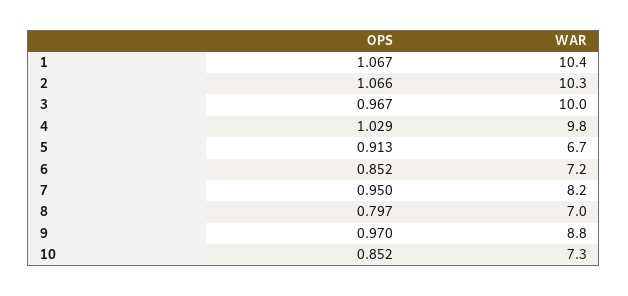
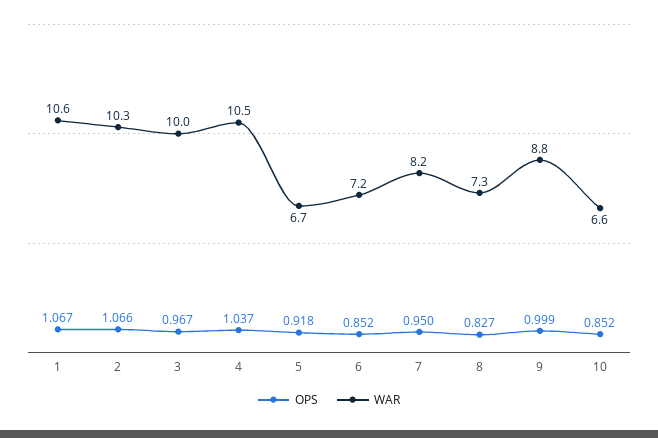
WAR, 1: 10.4 -> 10.6
OPS, 4: 1.029 -> 1.037
WAR, 4: 9.8 -> 10.5
OPS, 5: 0.913 -> 0.918
OPS, 8: 0.797 -> 0.827
WAR, 8: 7 -> 7.3
OPS, 9: 0.97 -> 0.999
WAR, 10: 7.3 -> 6.6

